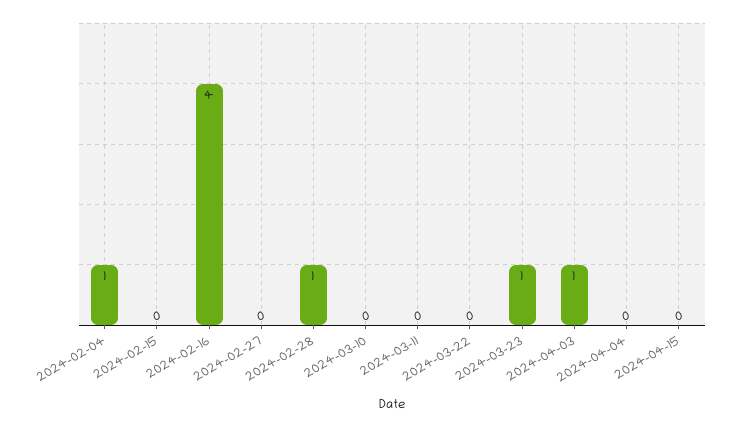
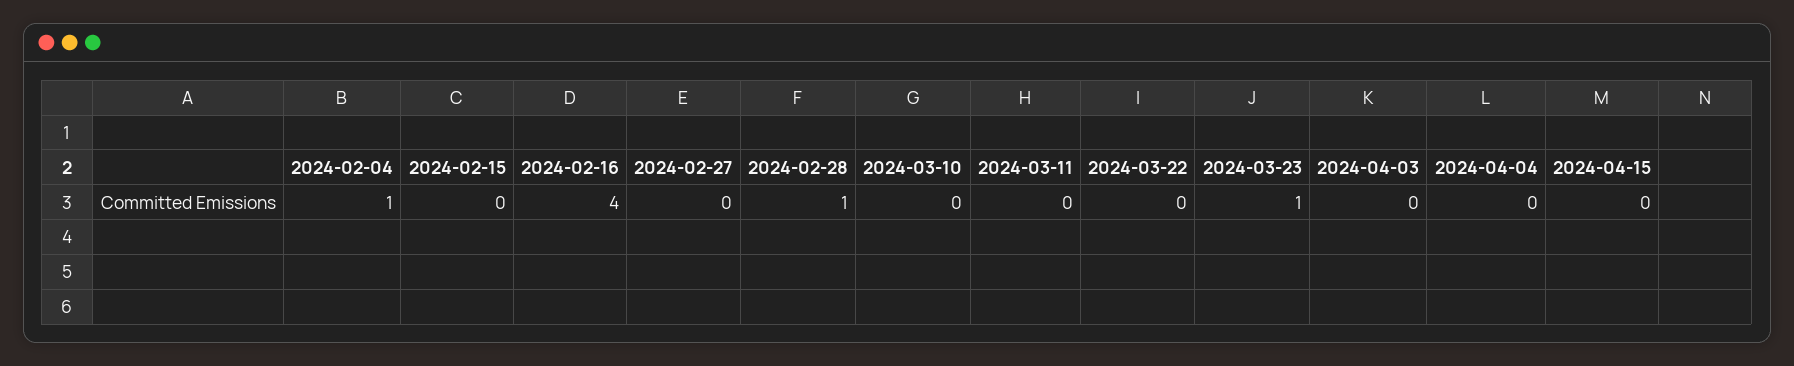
2024-04-03: 1 -> 0

